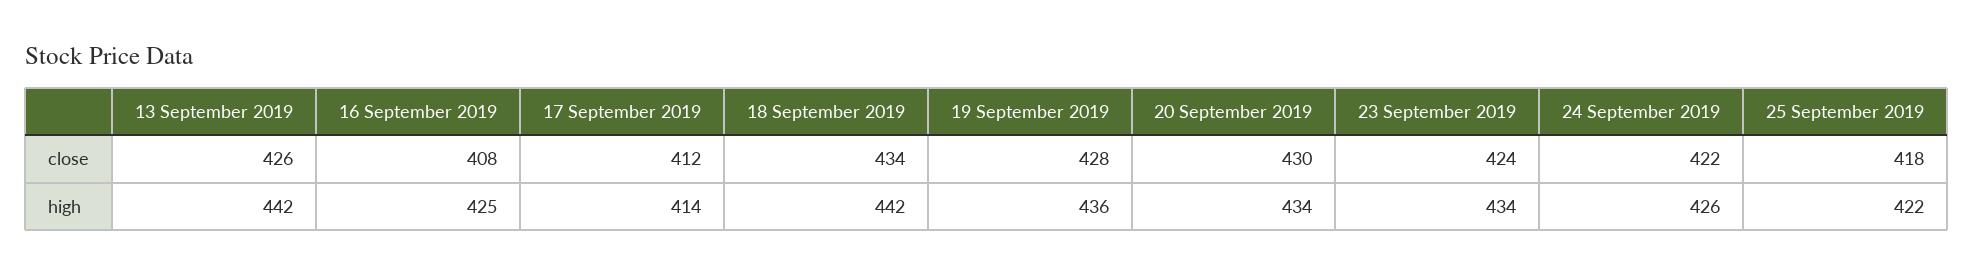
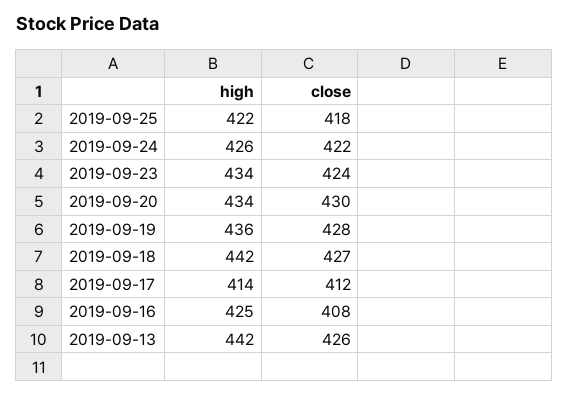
18 September 2019, close: 434 -> 427

